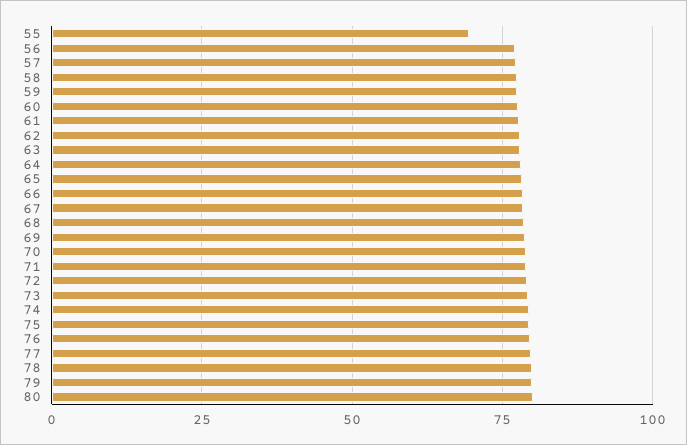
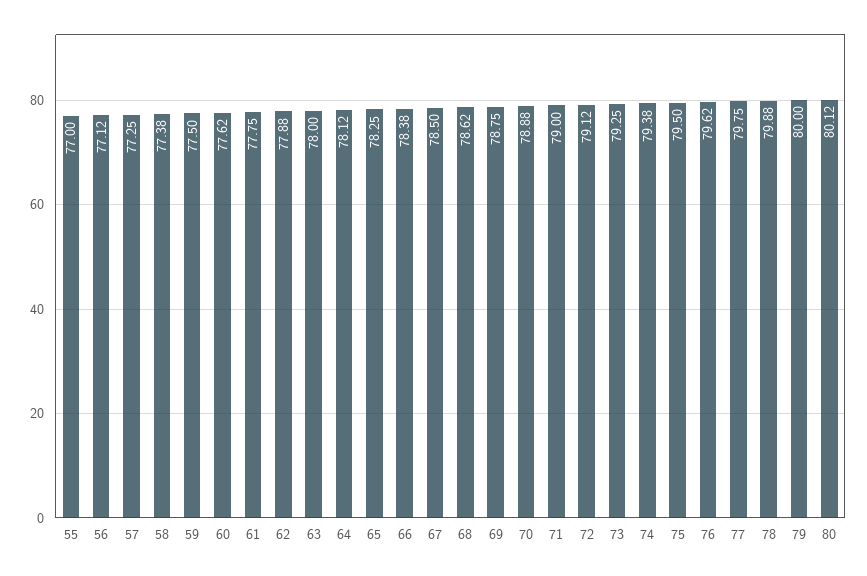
55: 70 -> 77

